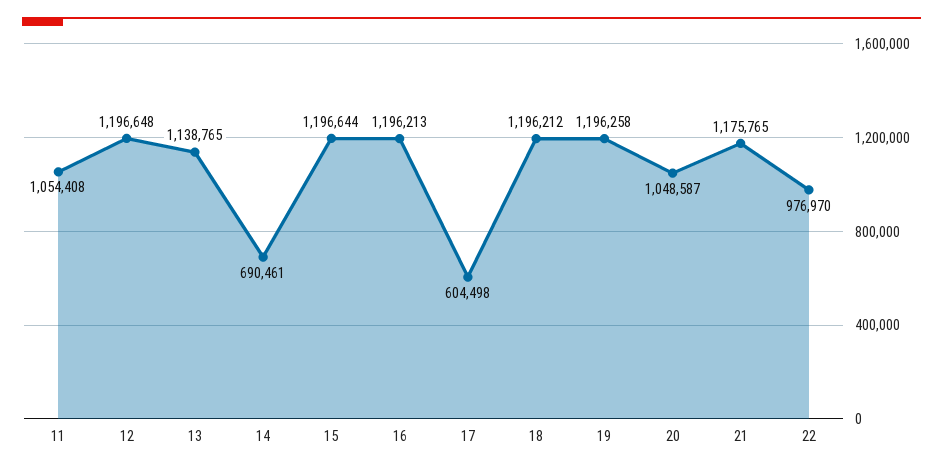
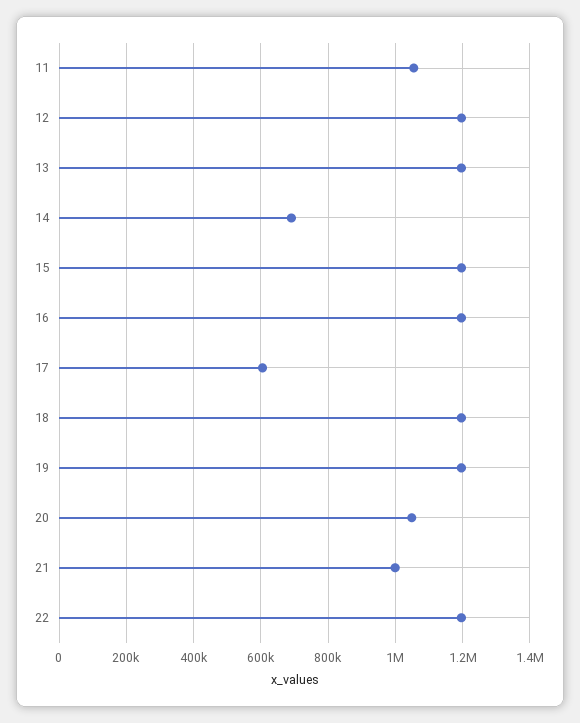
13: 1138765 -> 1200000
21: 1175765 -> 1000000
22: 976970 -> 1200000

